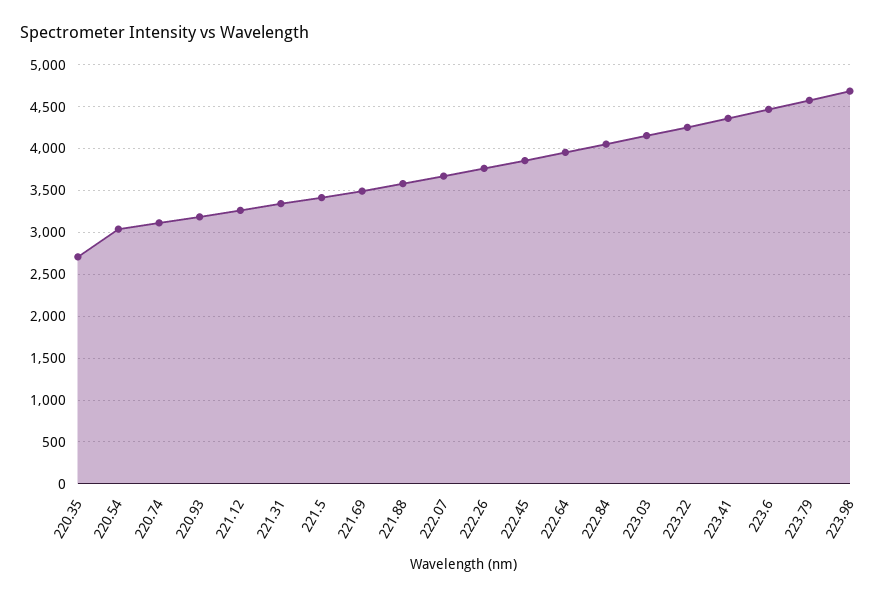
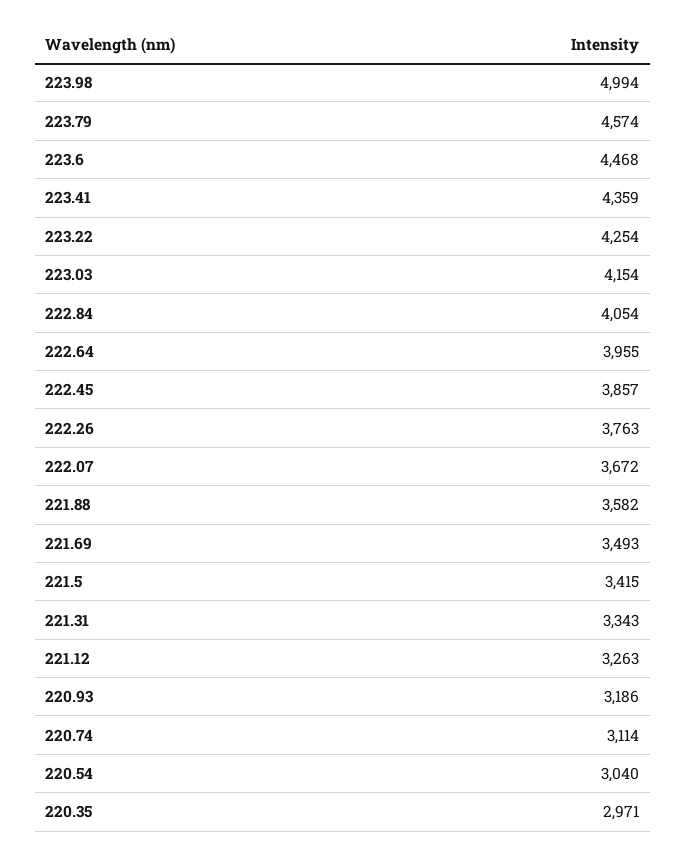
220.35: 2700 -> 2971
223.98: 4700 -> 4994

